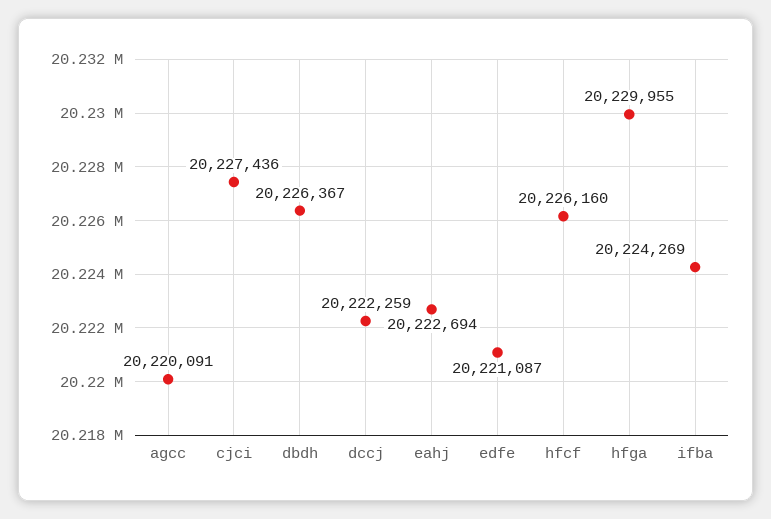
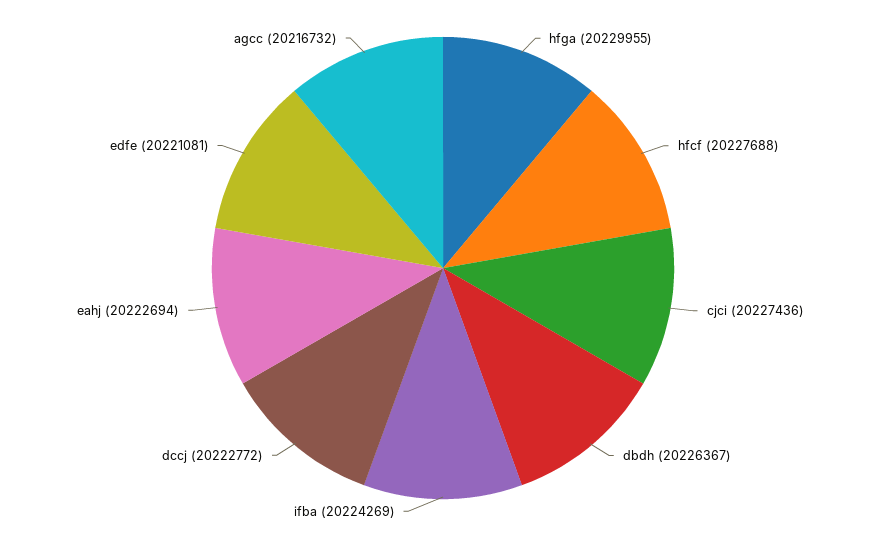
agcc: 20220091 -> 20216732
dccj: 20222259 -> 20222772
edfe: 20221087 -> 20221081
hfcf: 20226160 -> 20227688

